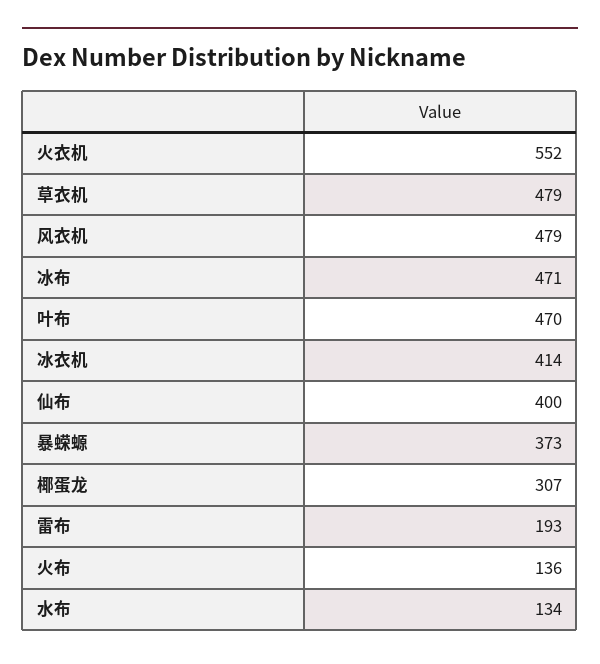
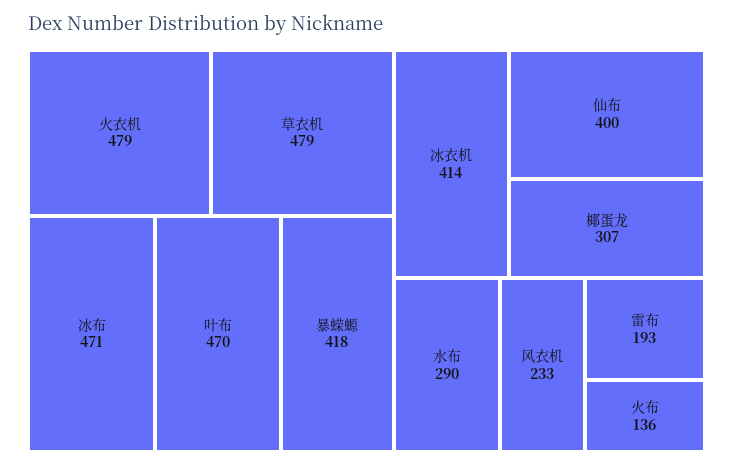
火衣机: 552 -> 479
风衣机: 479 -> 233
暴蝾螈: 373 -> 418
水布: 134 -> 290

